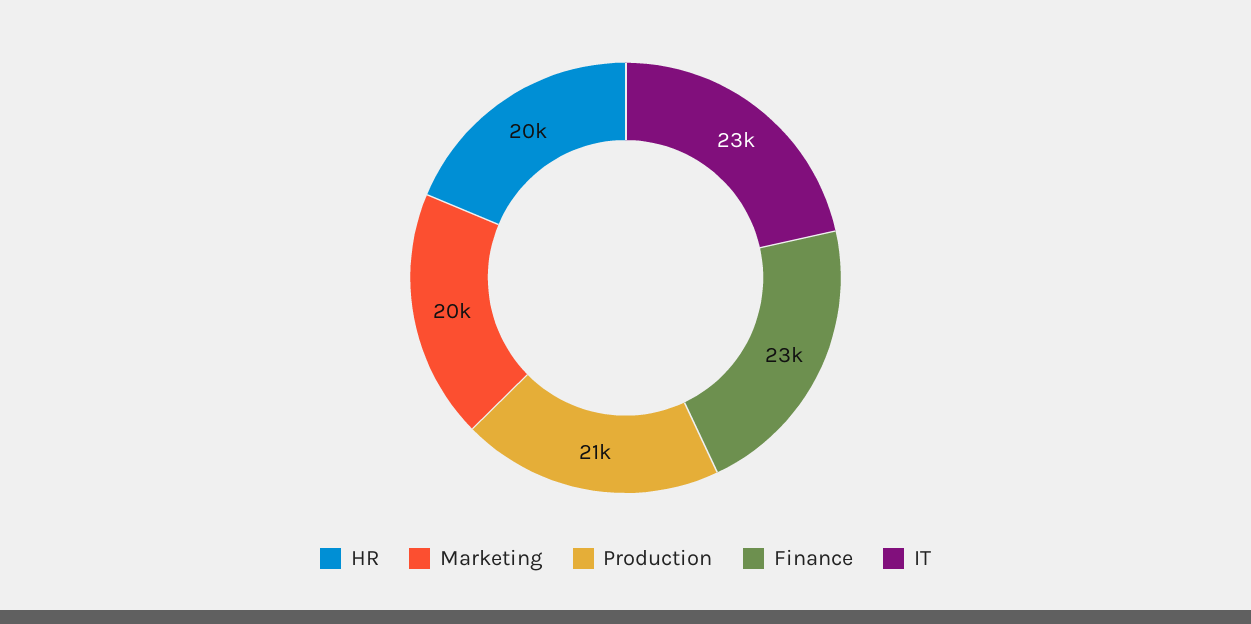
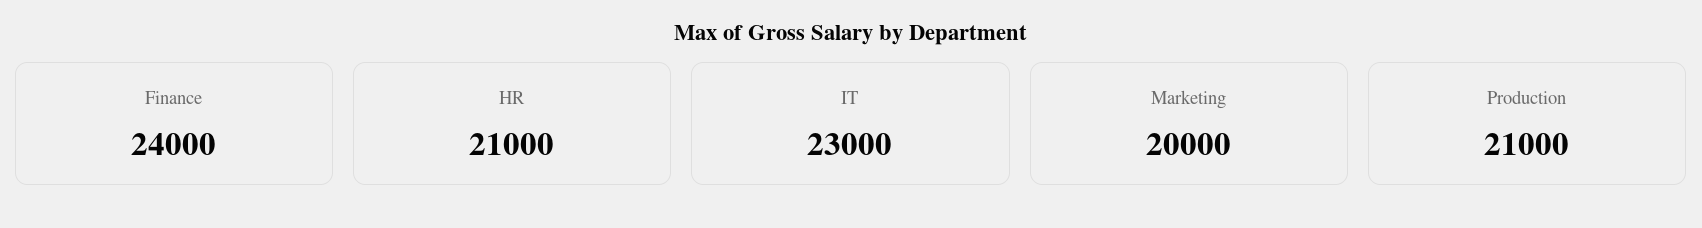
HR: 20000 -> 21000
Finance: 23000 -> 24000

